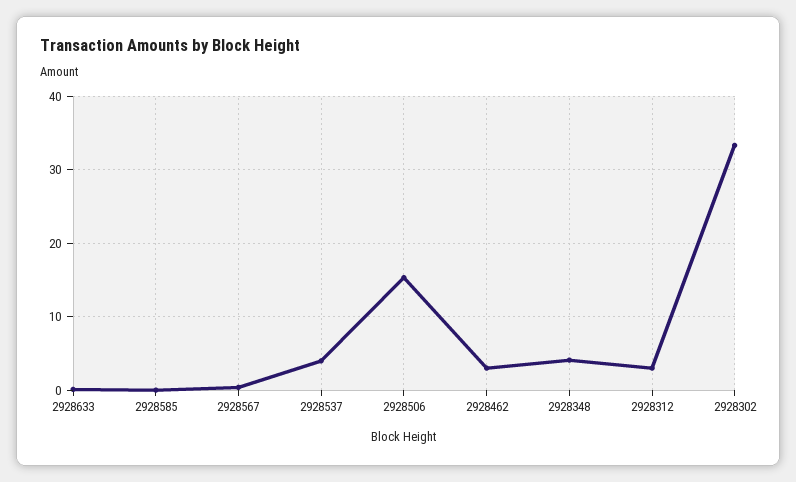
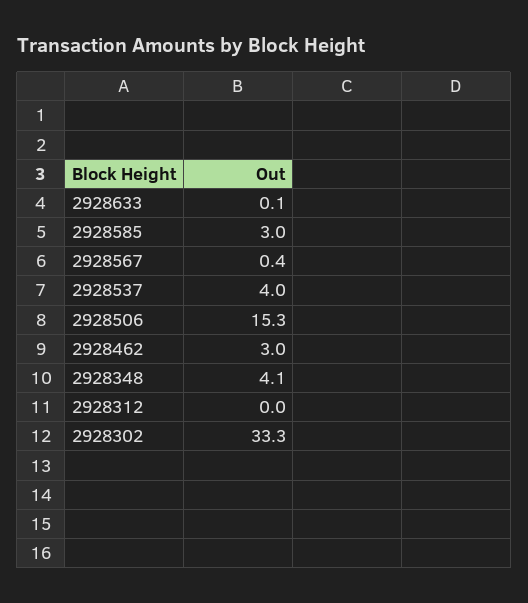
2928585: 0 -> 3
2928312: 3 -> 0

